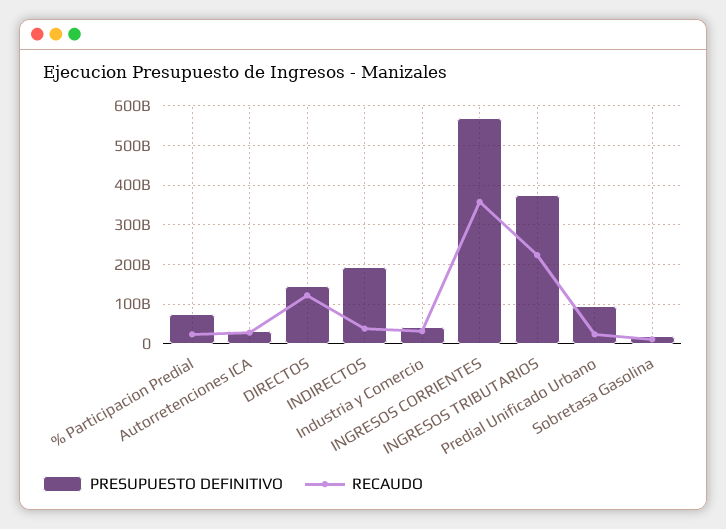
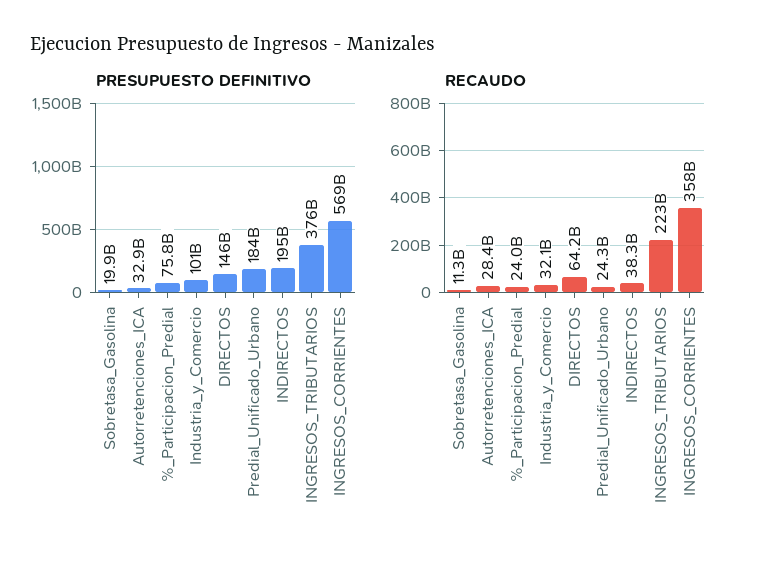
RECAUDO, DIRECTOS: 120000000000 -> 64200000000
PRESUPUESTO DEFINITIVO, Industria y Comercio: 40000000000 -> 101000000000
PRESUPUESTO DEFINITIVO, Predial Unificado Urbano: 100000000000 -> 184000000000

